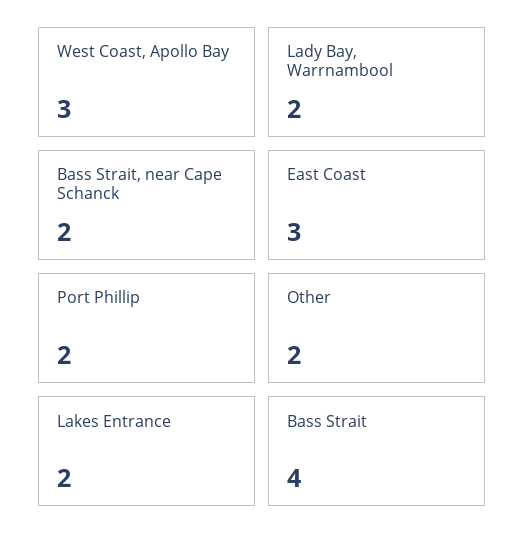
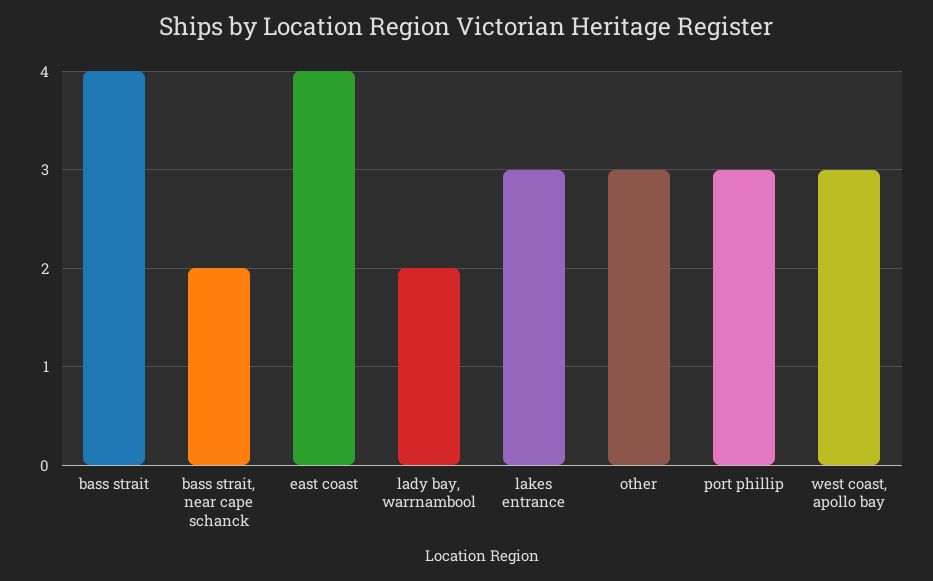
East Coast: 3 -> 4
Port Phillip: 2 -> 3
Other: 2 -> 3
Lakes Entrance: 2 -> 3

